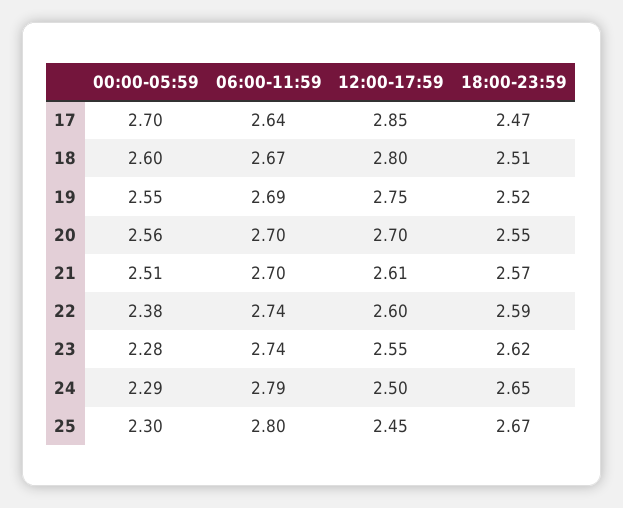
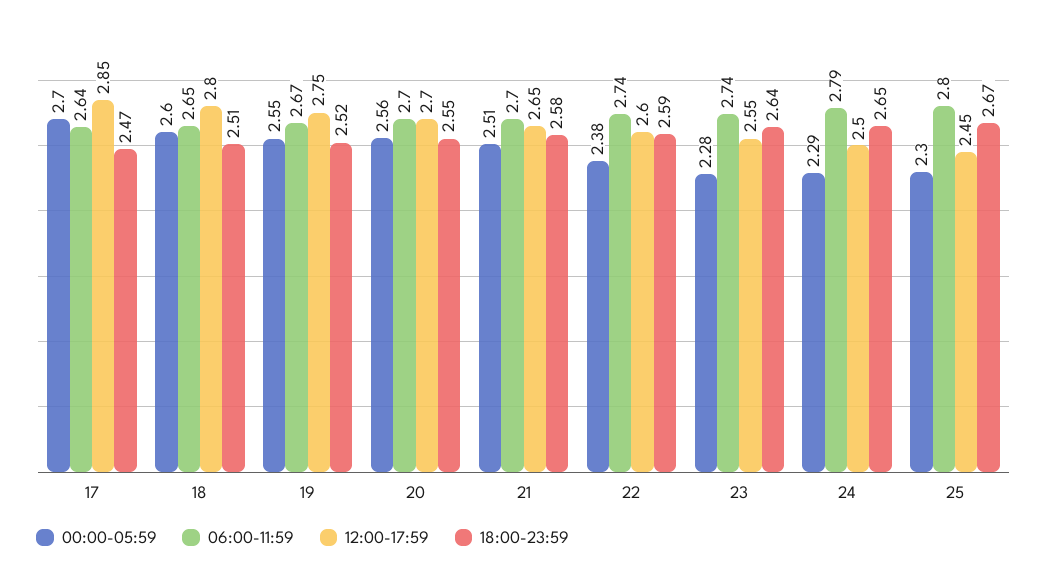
06:00-11:59, 18: 2.67 -> 2.65
06:00-11:59, 19: 2.69 -> 2.67
12:00-17:59, 21: 2.61 -> 2.65
18:00-23:59, 21: 2.57 -> 2.58
18:00-23:59, 23: 2.62 -> 2.64

